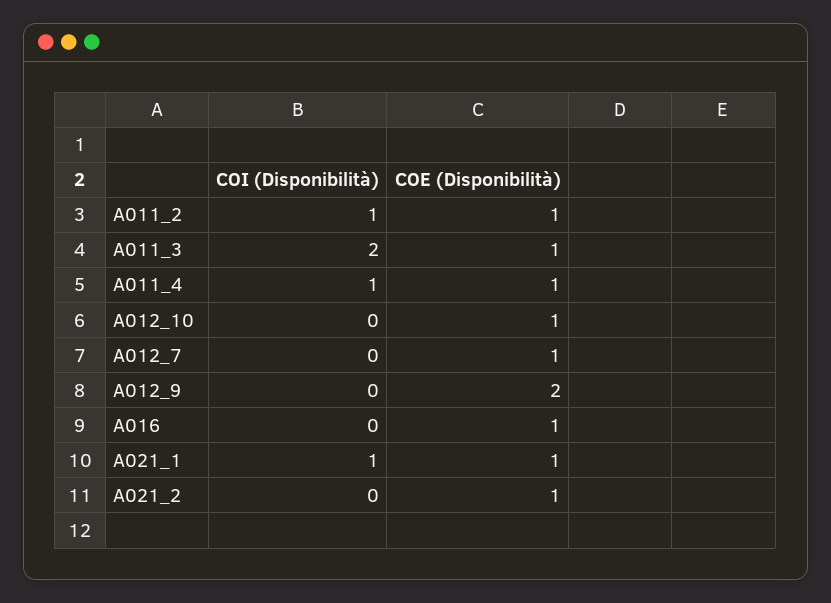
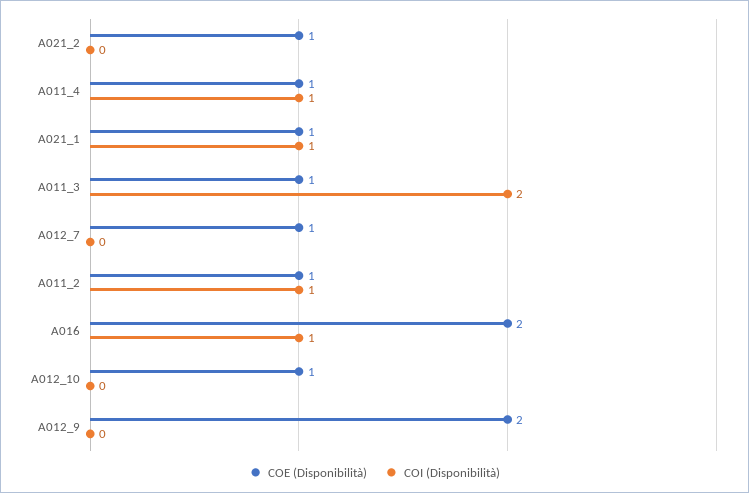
COI (Disponibilità), A016: 0 -> 1
COE (Disponibilità), A016: 1 -> 2

